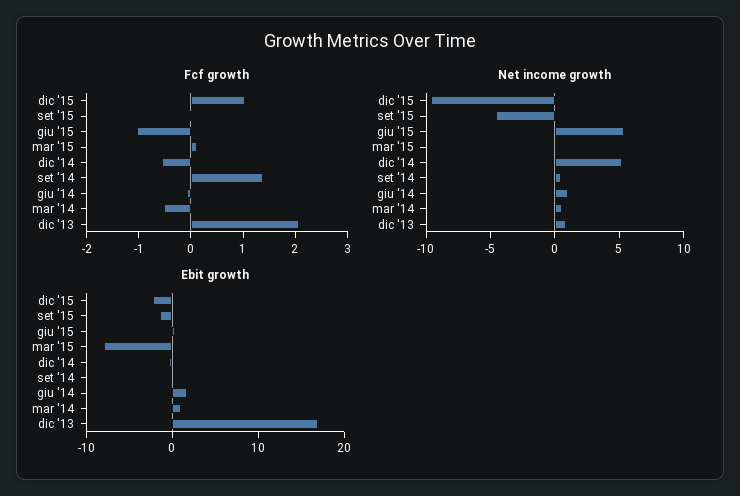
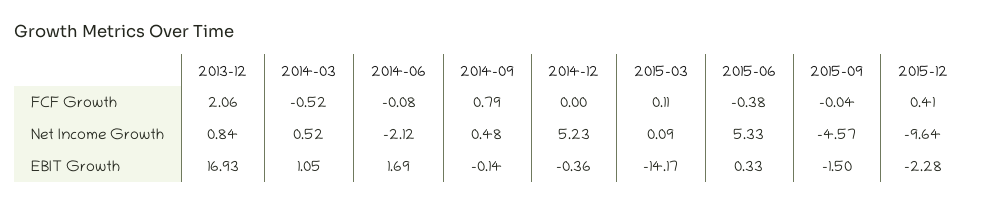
Fcf growth, dic '15: 1 -> 0.41
Fcf growth, giu '15: -1 -> -0.38
Fcf growth, dic '14: -0.6 -> 0
Fcf growth, set '14: 1.4 -> 0.79
Net income growth, giu '14: 1 -> -2.12
Ebit growth, mar '15: -8 -> -14.17

